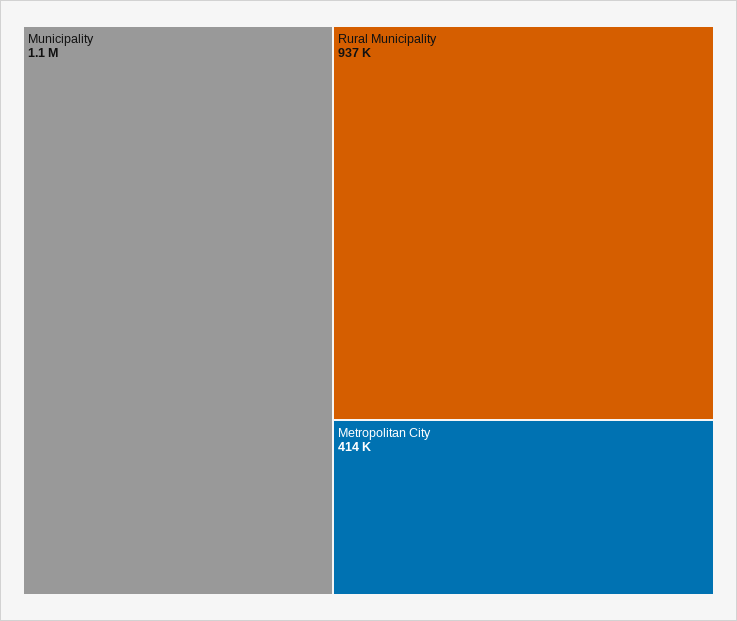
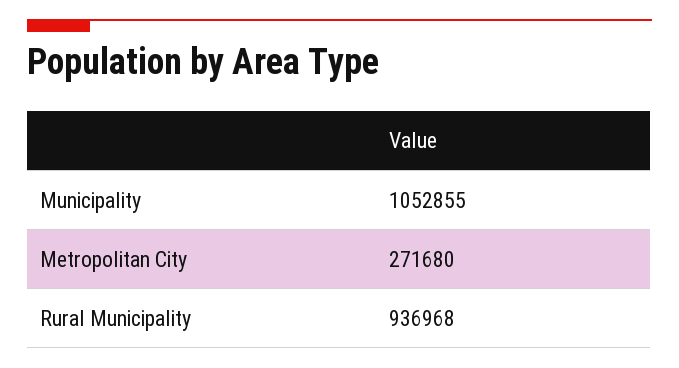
Metropolitan City: 414000 -> 271680

